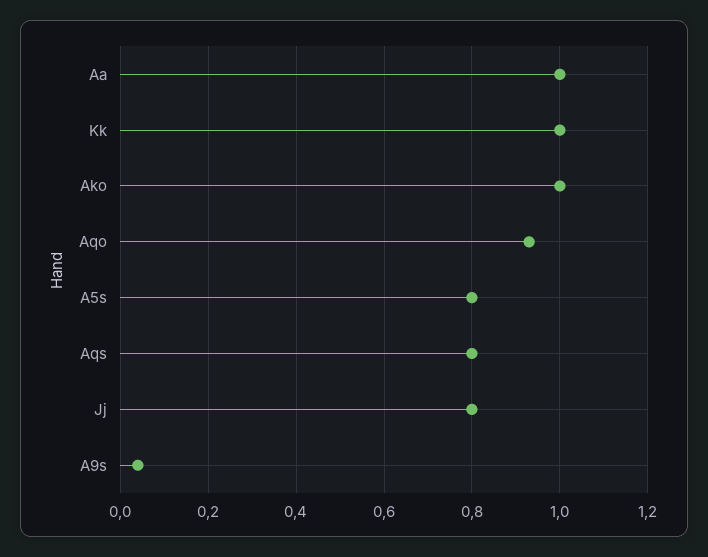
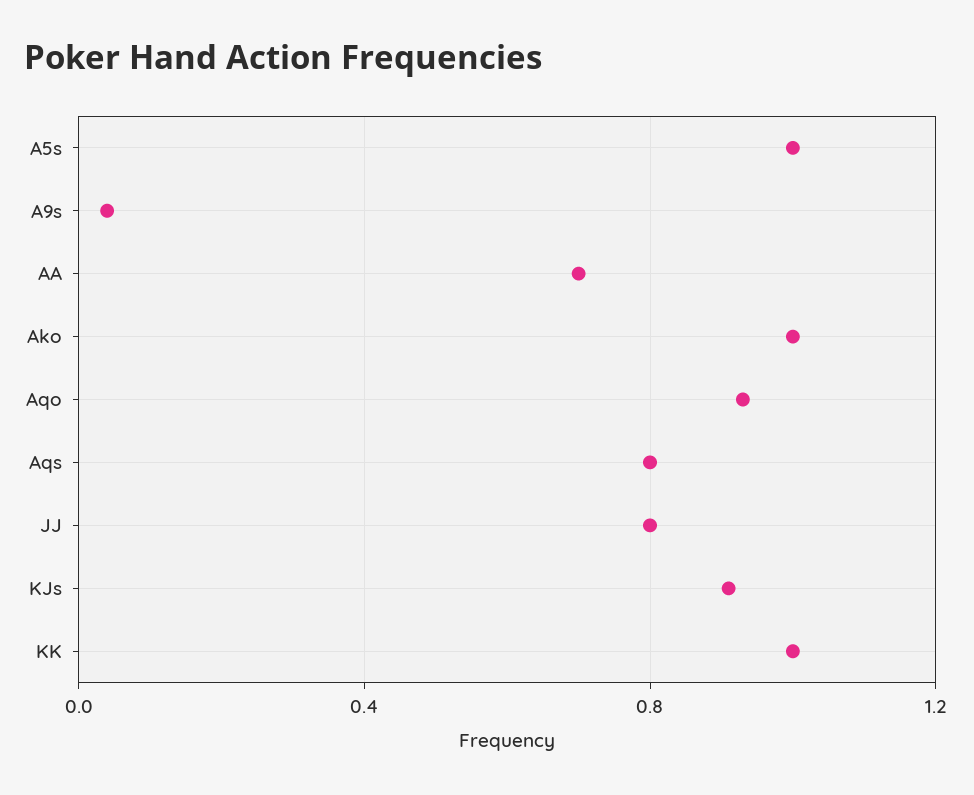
Aa: 1 -> 0.7
A5s: 0.8 -> 1
KJs: none -> 0.9

